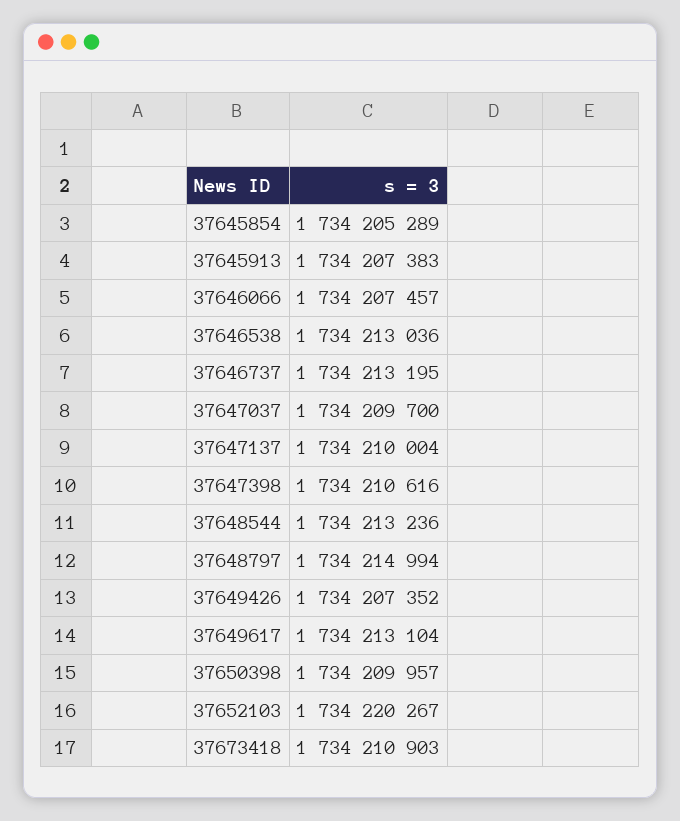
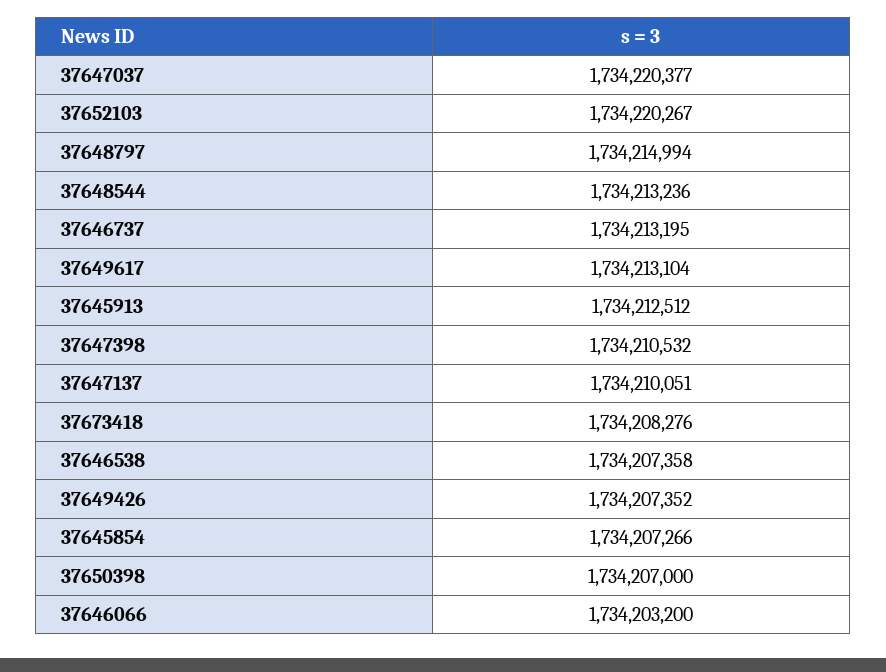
37645854: 1734205289 -> 1734207266
37645913: 1734207383 -> 1734212512
37646066: 1734207457 -> 1734203200
37646538: 1734213036 -> 1734207358
37647037: 1734209700 -> 1734220377
37647137: 1734210004 -> 1734210051
37647398: 1734210616 -> 1734210532
37650398: 1734209957 -> 1734207000
37673418: 1734210903 -> 1734208276

